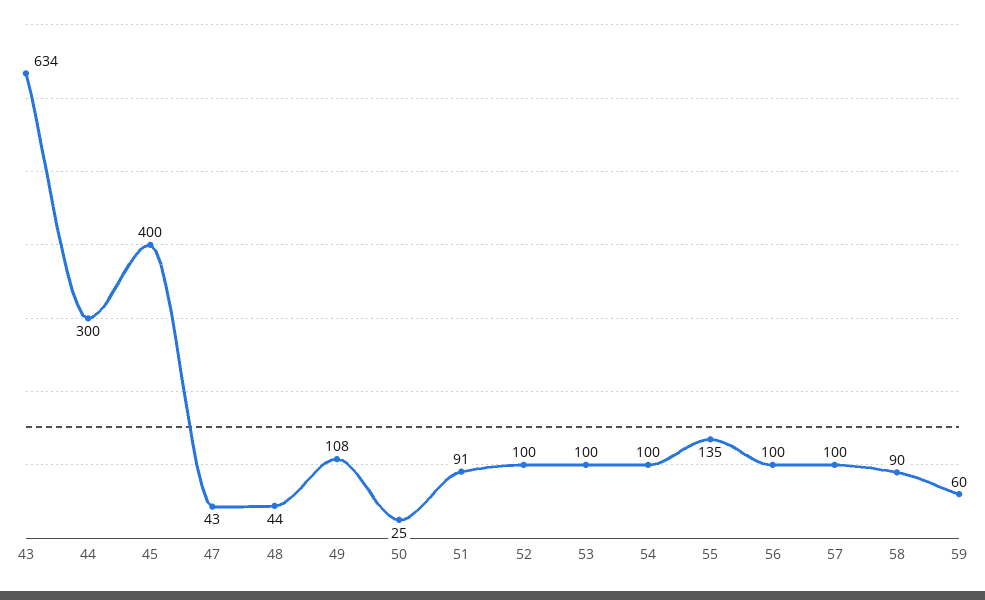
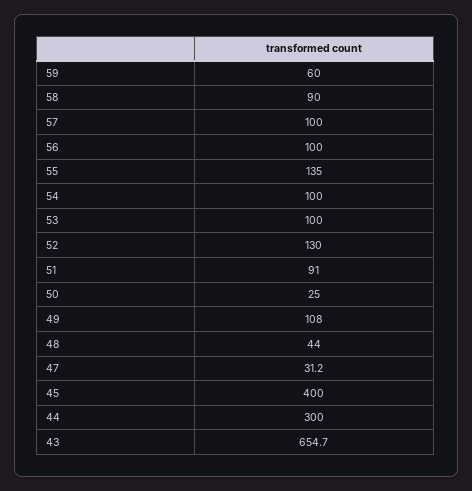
43: 634 -> 654.7
47: 43 -> 31.2
52: 100 -> 130

